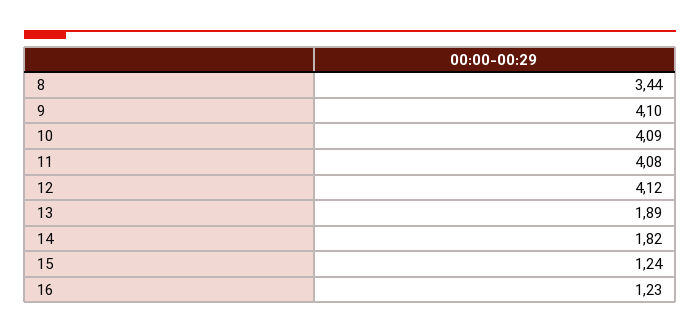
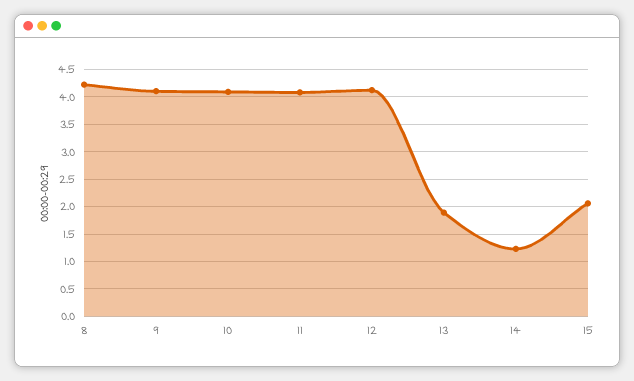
8: 3.44 -> 4.25
14: 1.82 -> 1.25
15: 1.24 -> 2
16: 1.23 -> none

